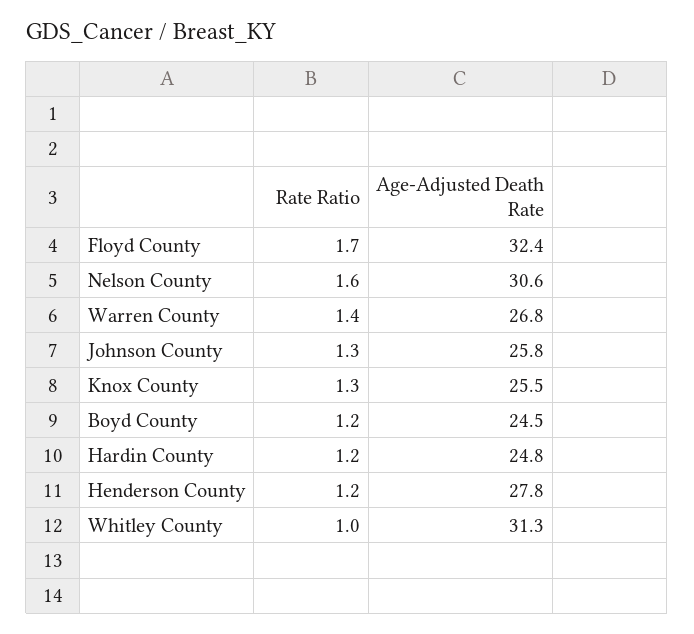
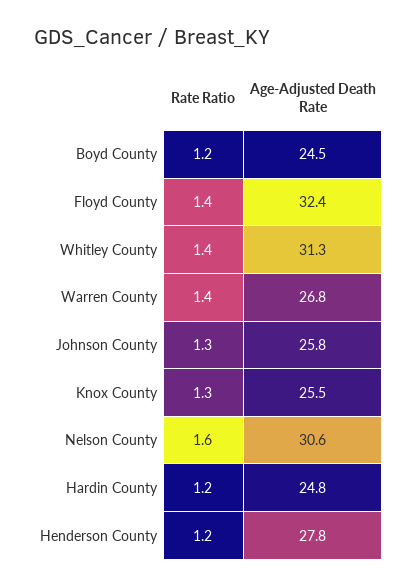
Rate Ratio, Floyd County: 1.7 -> 1.4
Rate Ratio, Whitley County: 1 -> 1.4

